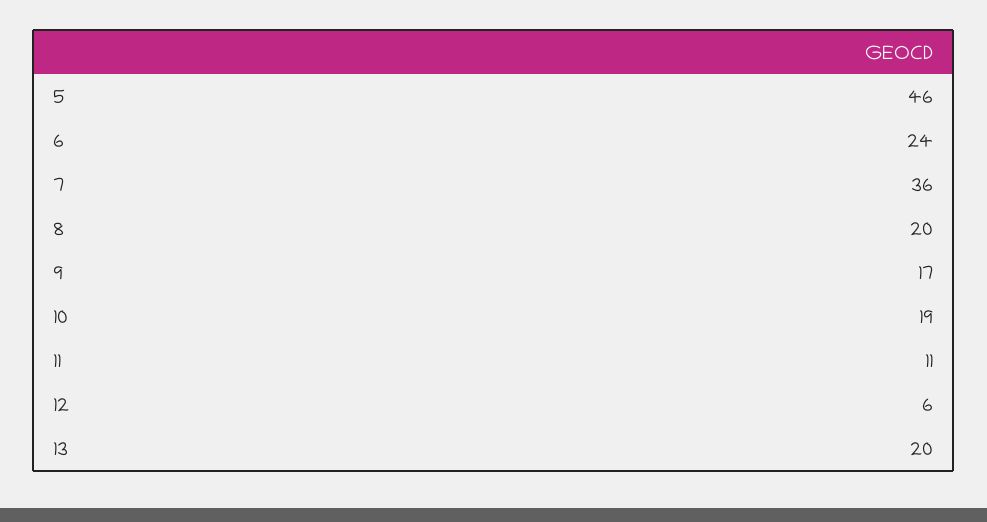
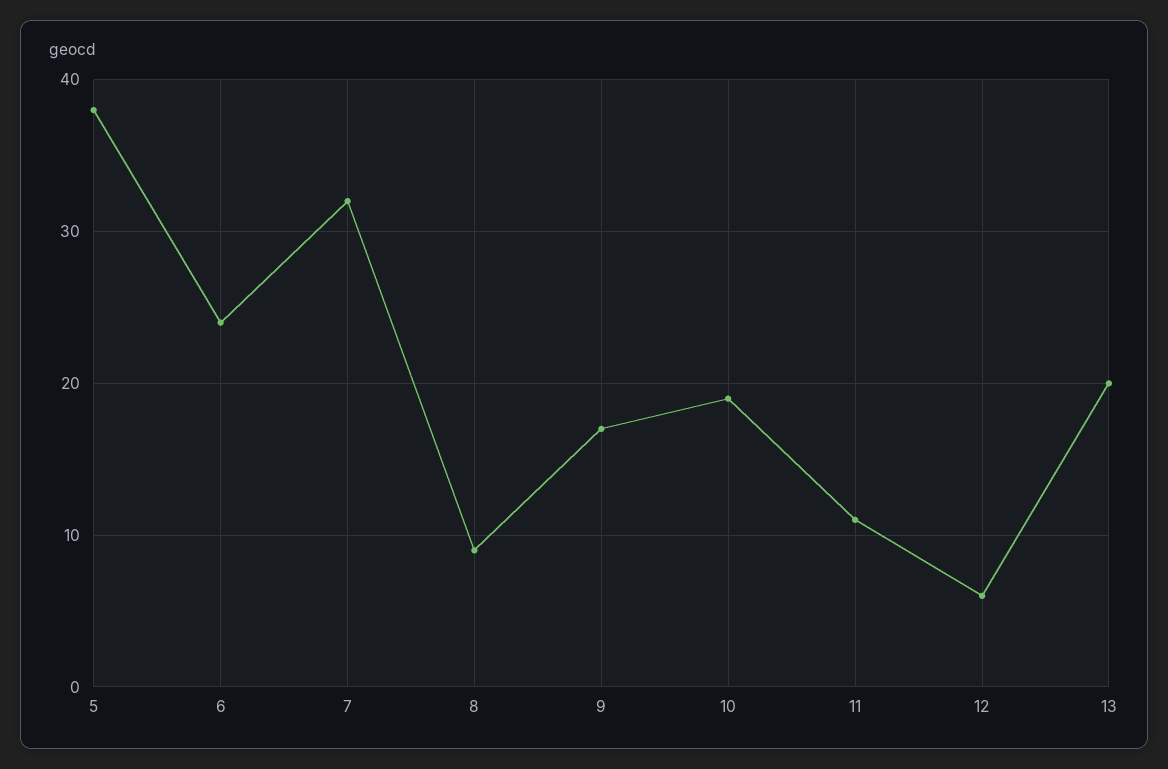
5: 46 -> 38
7: 36 -> 32
8: 20 -> 9

